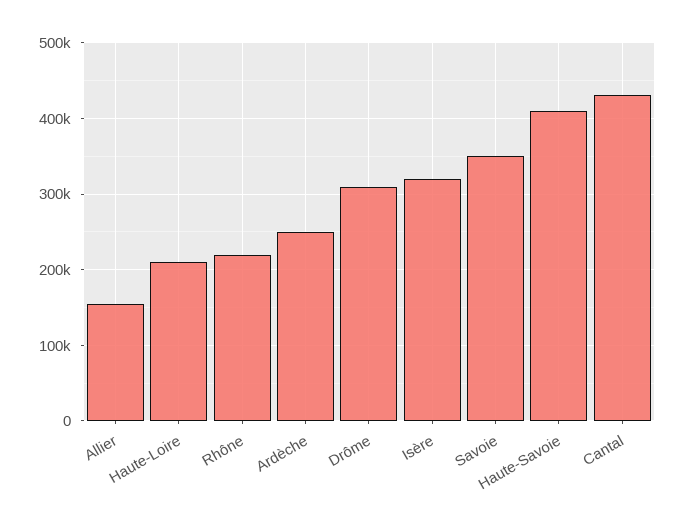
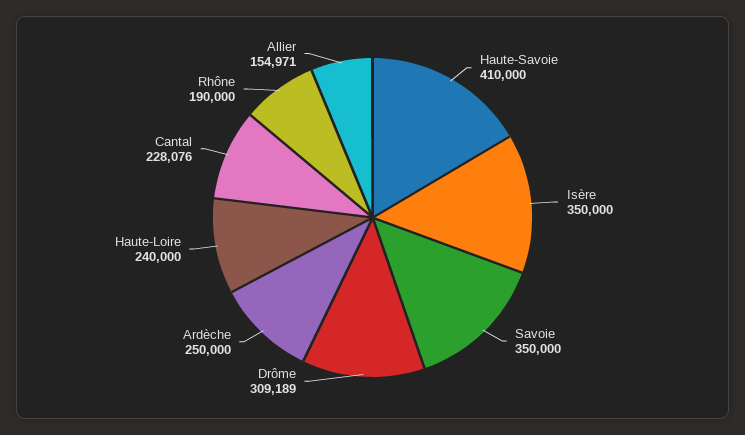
Haute-Loire: 210000 -> 240000
Rhône: 220000 -> 190000
Isère: 320000 -> 350000
Cantal: 430000 -> 228076

